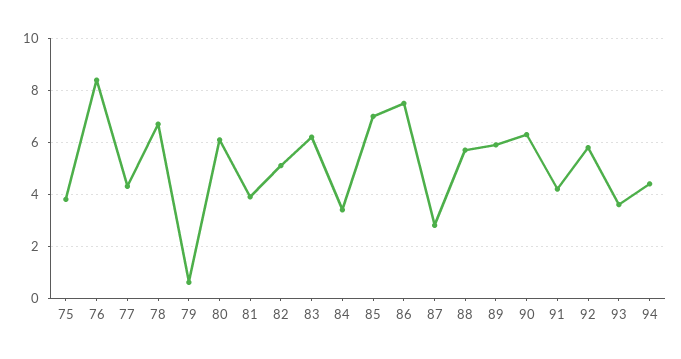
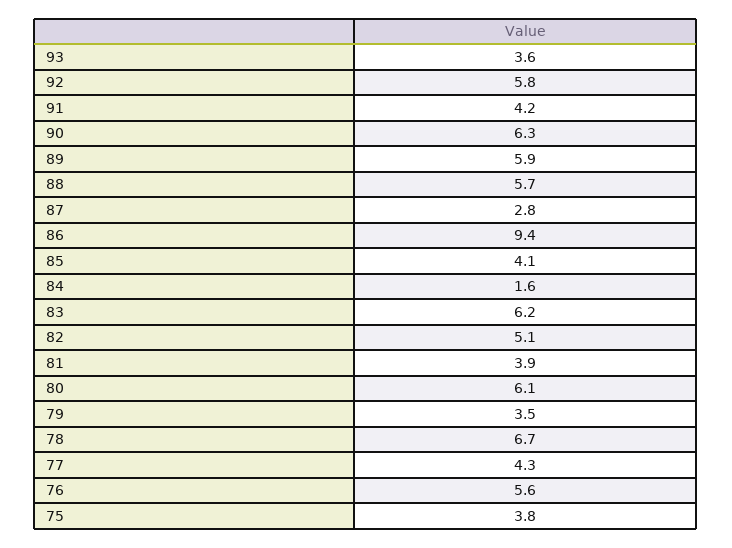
76: 8.5 -> 5.6
79: 0.5 -> 3.5
84: 3.5 -> 1.6
85: 7 -> 4.1
86: 7.5 -> 9.4
94: 4.5 -> none

